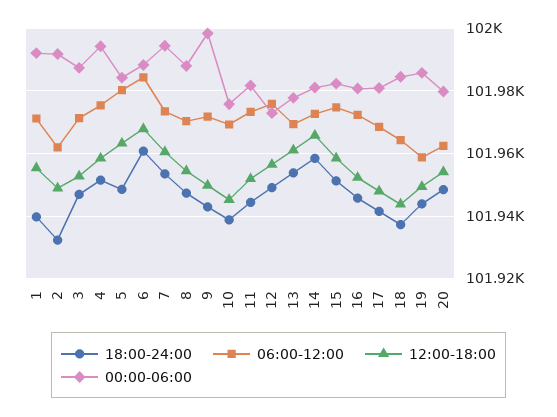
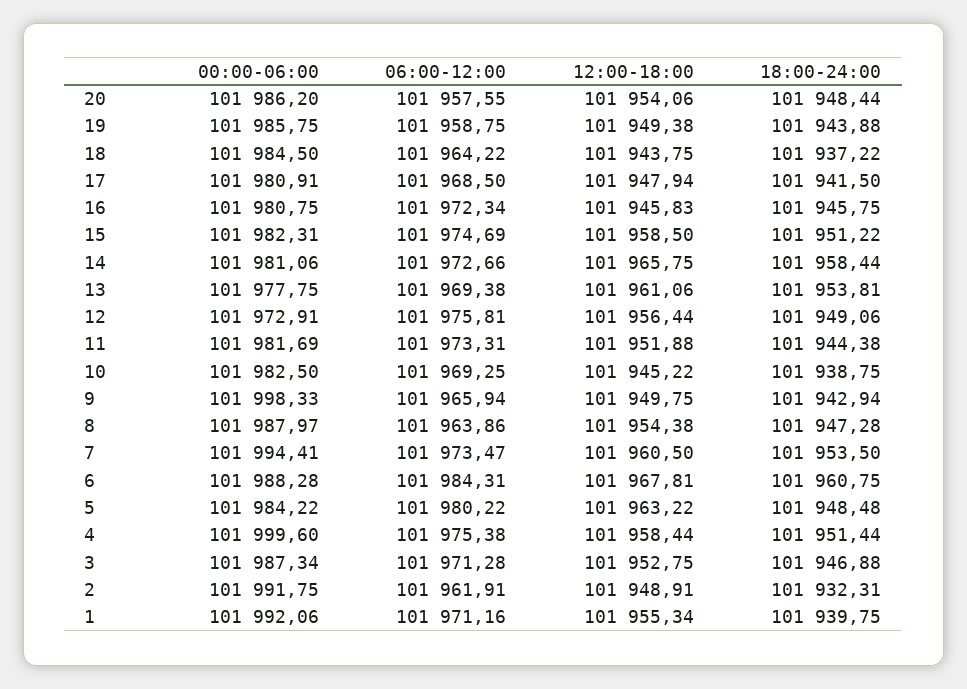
00:00-06:00, 4: 101994 -> 101999.6
06:00-12:00, 8: 101970 -> 101963.86
06:00-12:00, 9: 101972 -> 101965.94
00:00-06:00, 10: 101976 -> 101982.5
12:00-18:00, 16: 101952 -> 101945.83
06:00-12:00, 20: 101962 -> 101957.55
00:00-06:00, 20: 101980 -> 101986.2

